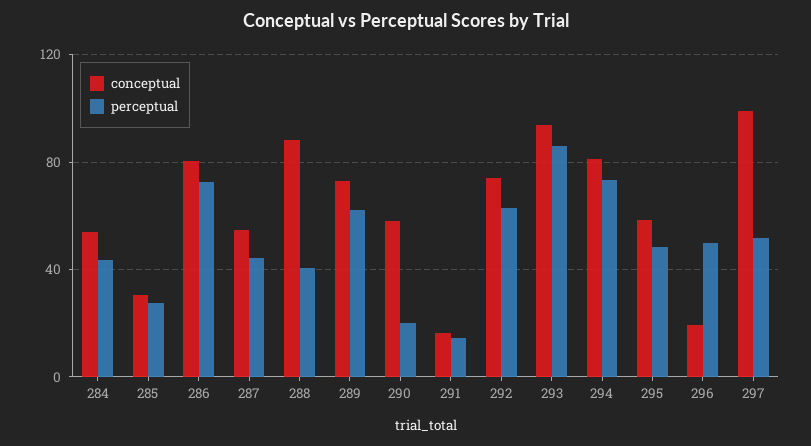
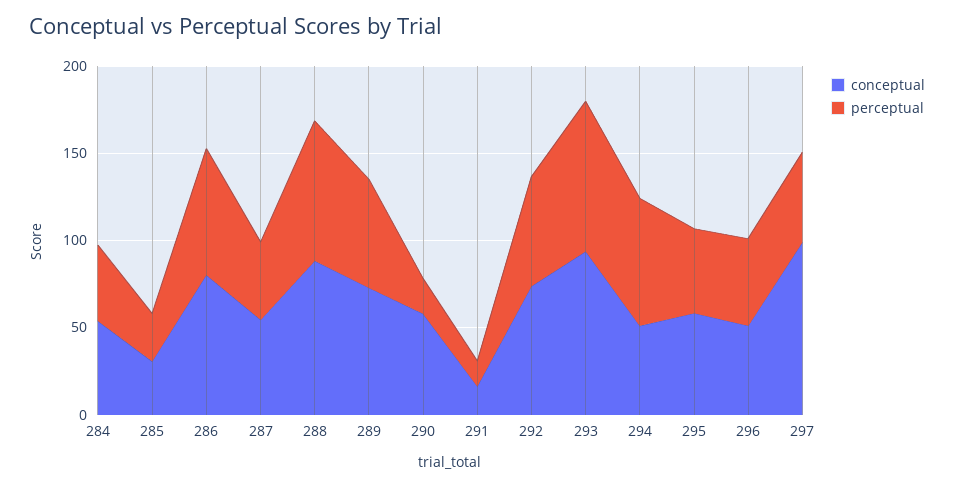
perceptual, 288: 40 -> 80
conceptual, 294: 80 -> 50
conceptual, 296: 20 -> 50

